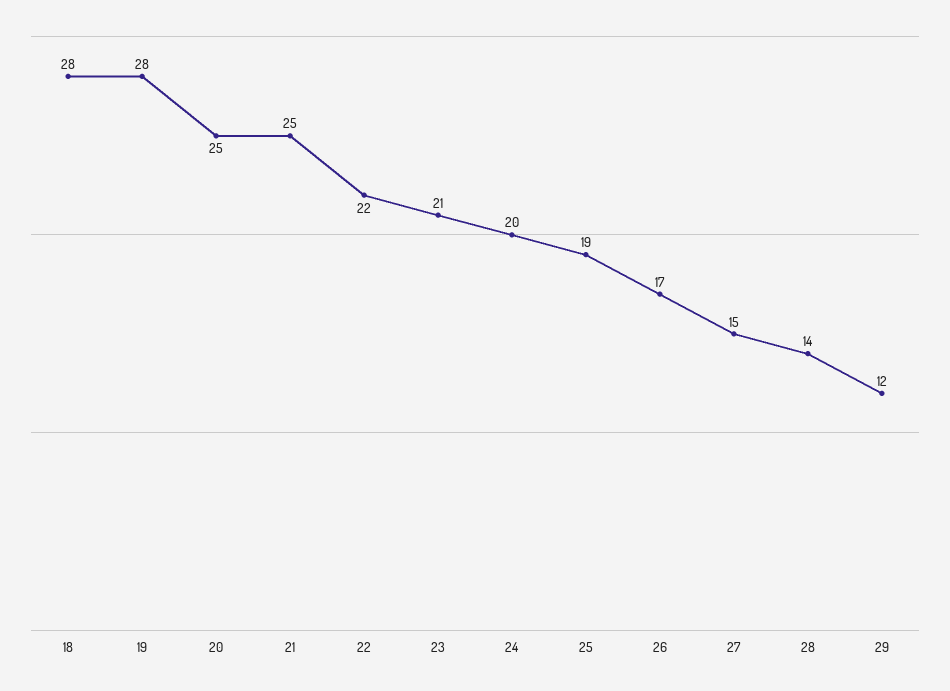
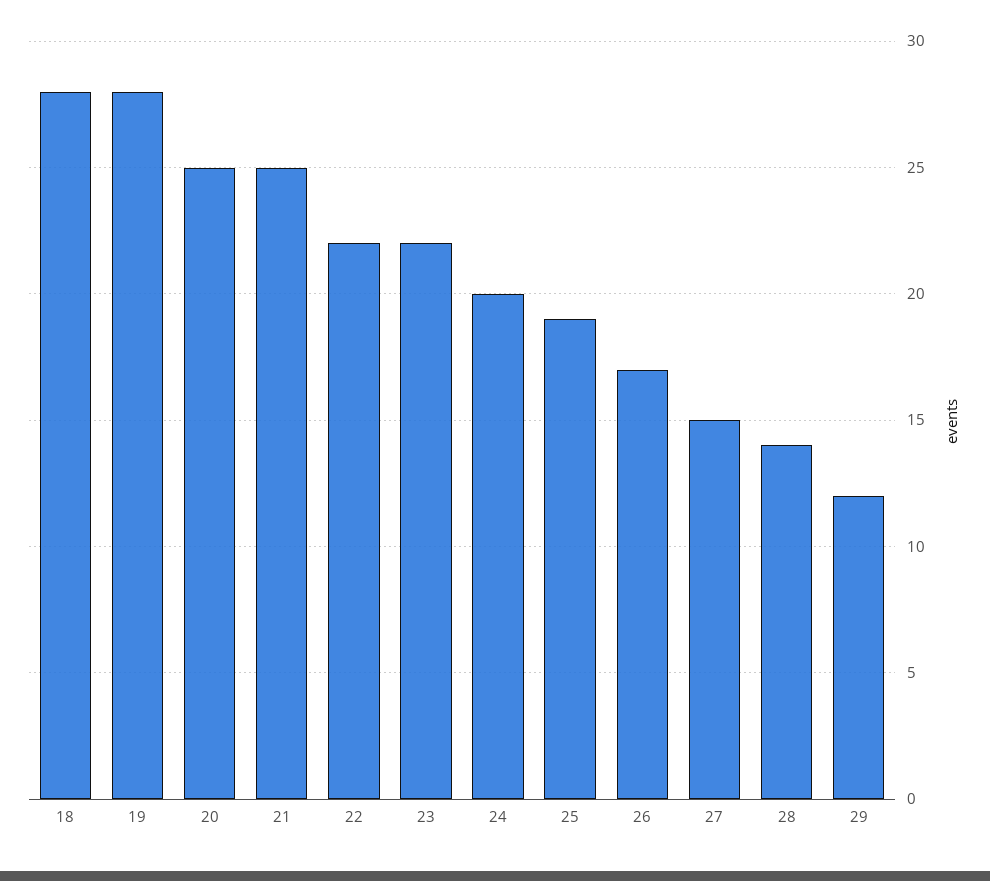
23: 21 -> 22

